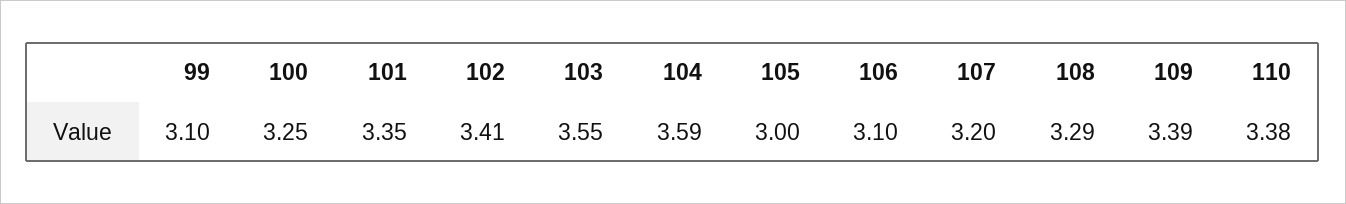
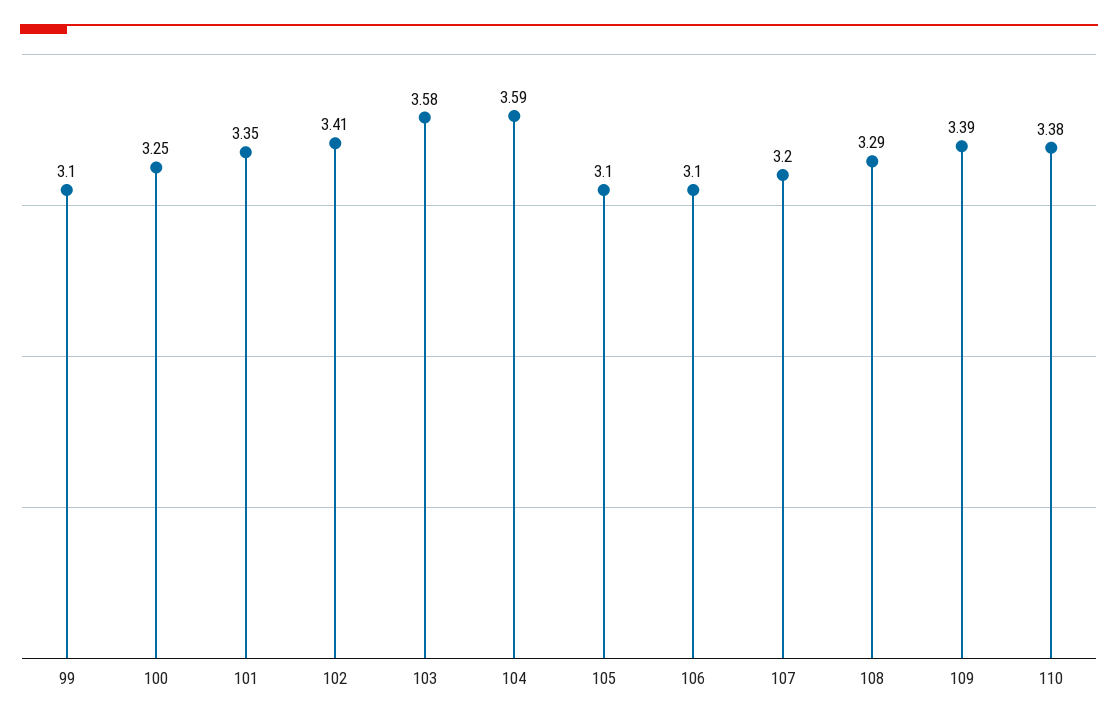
103: 3.55 -> 3.58
105: 3 -> 3.1

